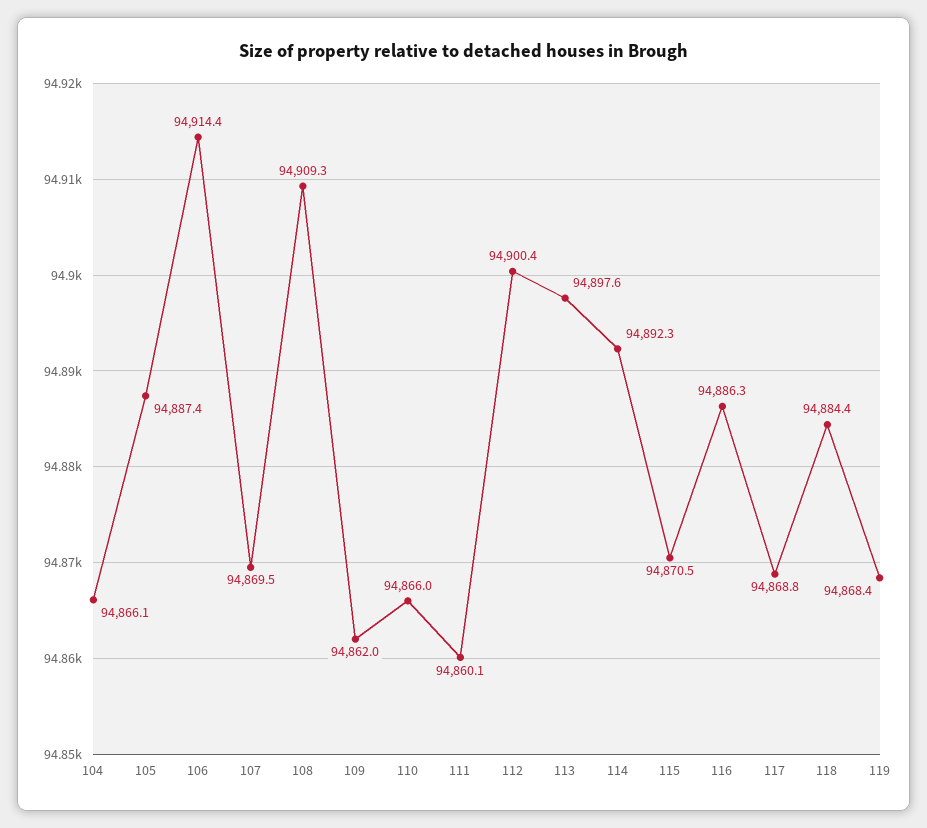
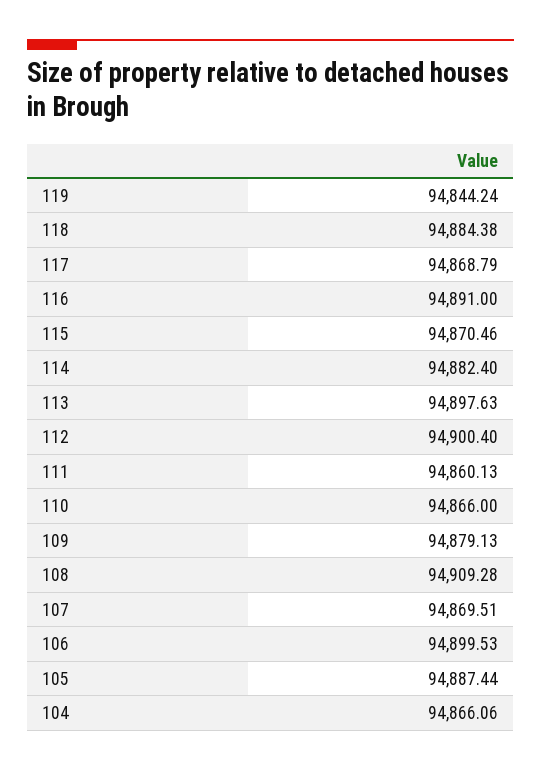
106: 94914.4 -> 94899.53
109: 94862 -> 94879.13
114: 94892.3 -> 94882.4
116: 94886.3 -> 94891
119: 94868.4 -> 94844.24

